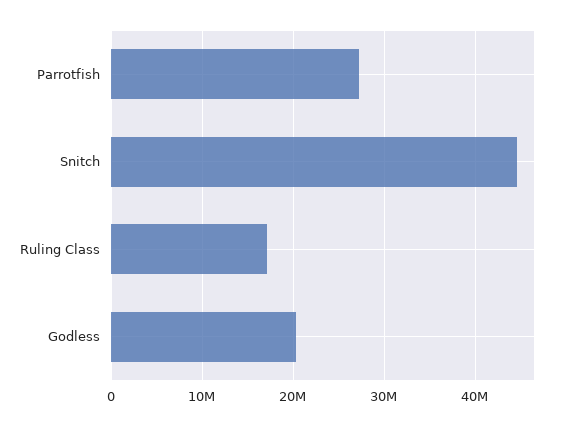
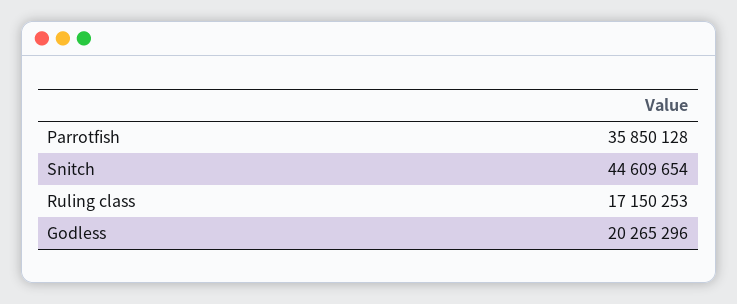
Parrotfish: 27000000 -> 35850128

